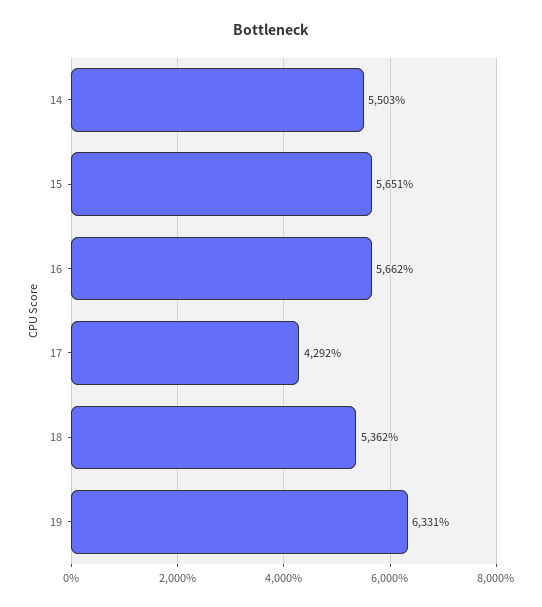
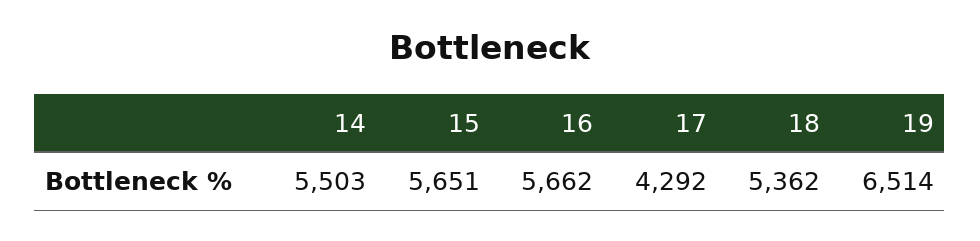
19: 6331 -> 6514

